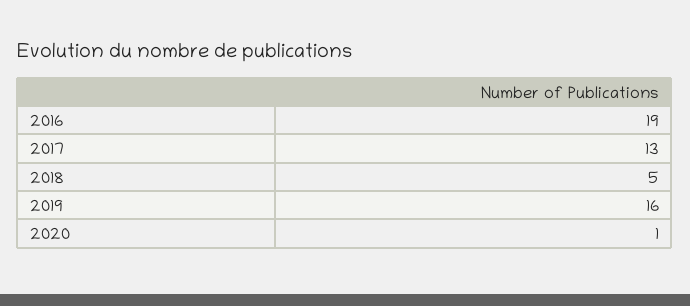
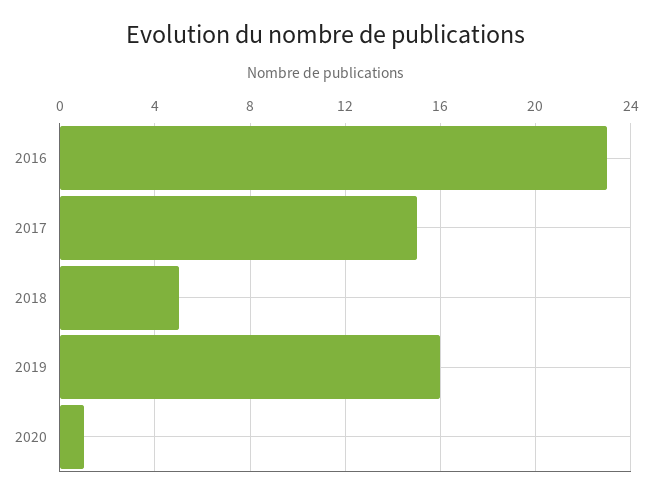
2016: 19 -> 23
2017: 13 -> 15

